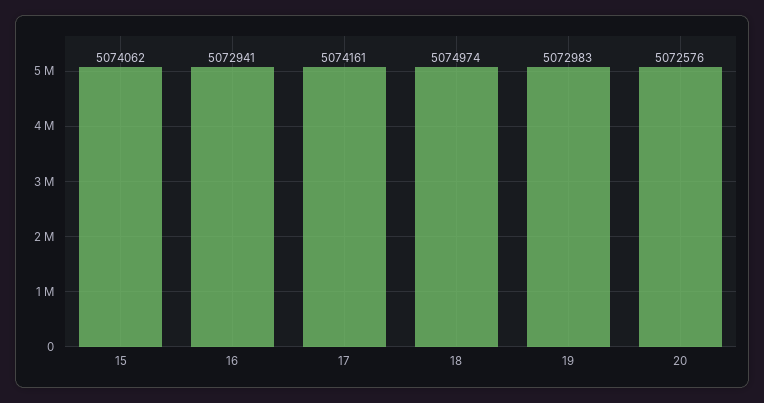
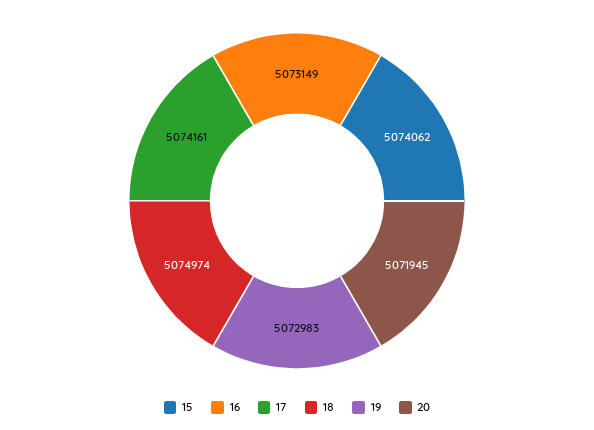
16: 5072941 -> 5073149
20: 5072576 -> 5071945

